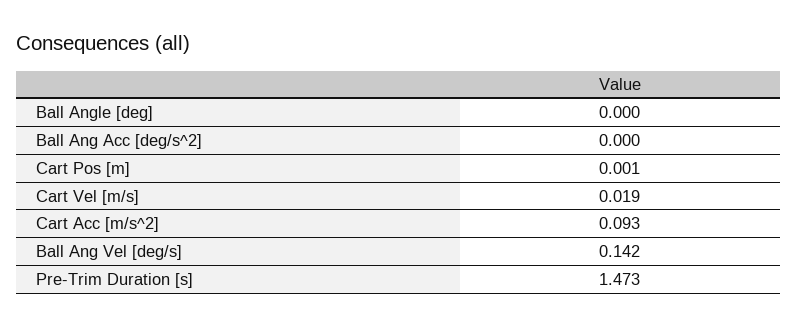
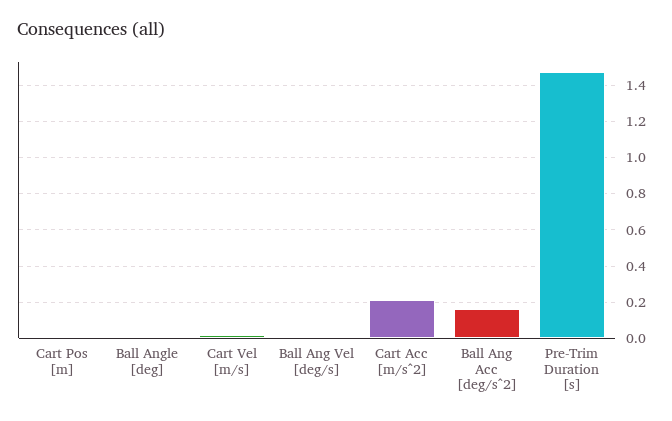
Ball Ang Acc [deg/s^2]: 0 -> 0.15
Cart Acc [m/s^2]: 0.093 -> 0.2
Ball Ang Vel [deg/s]: 0.142 -> 0

